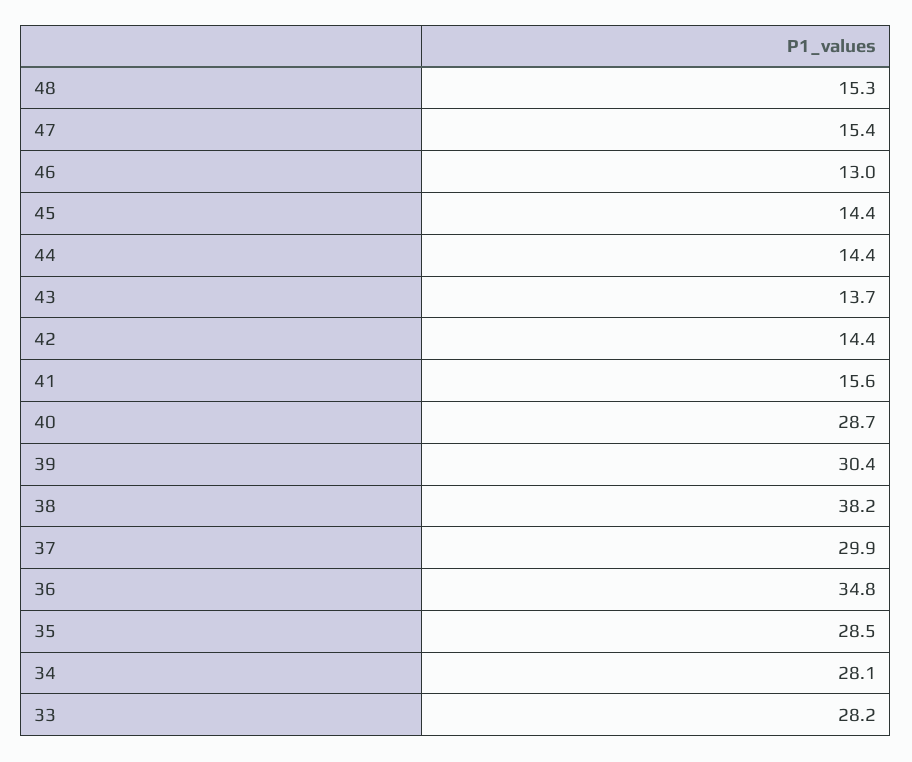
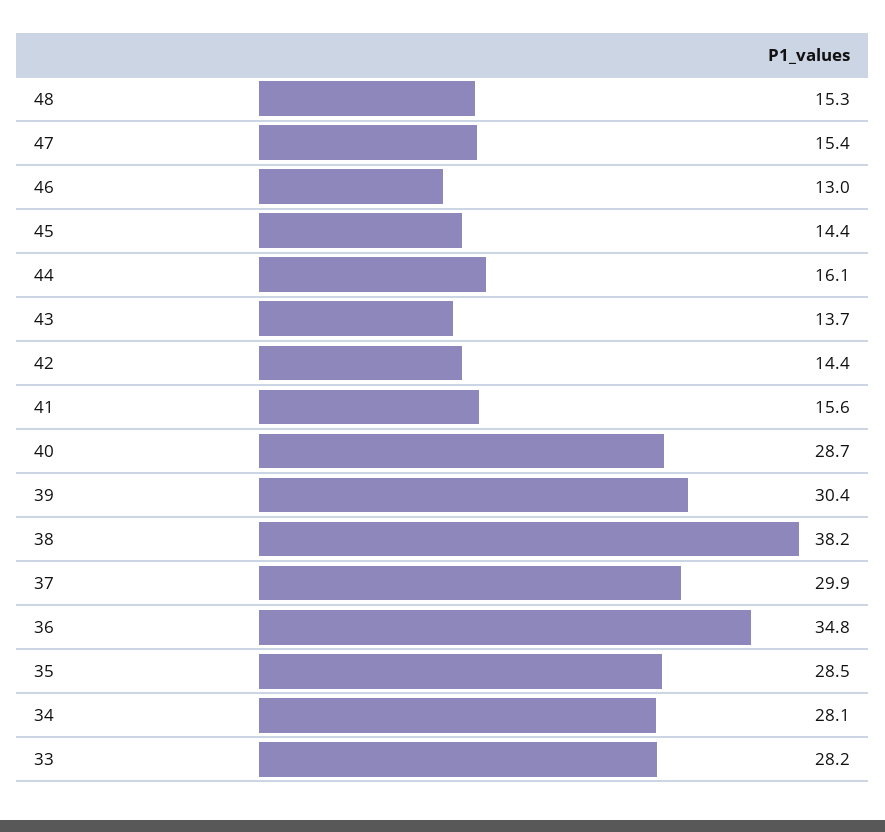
44: 14.4 -> 16.1

